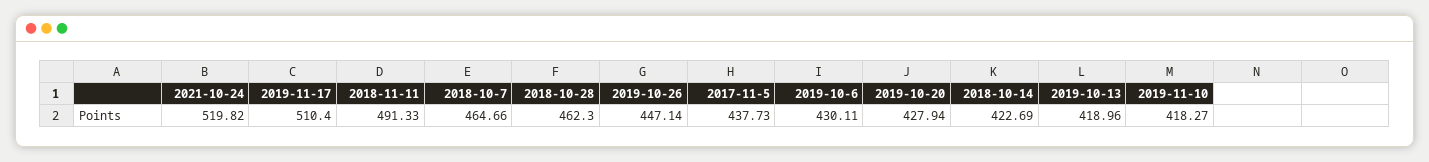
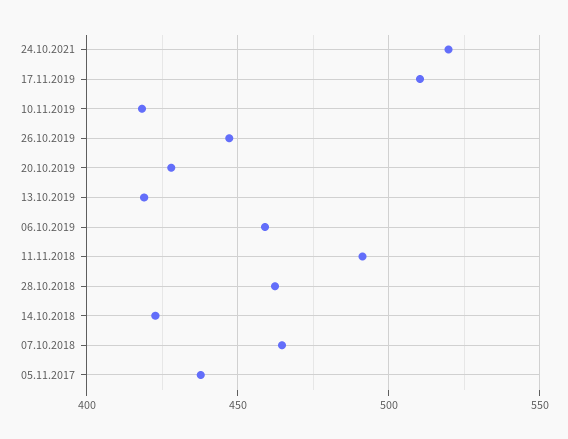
2019-10-6: 430.11 -> 460

